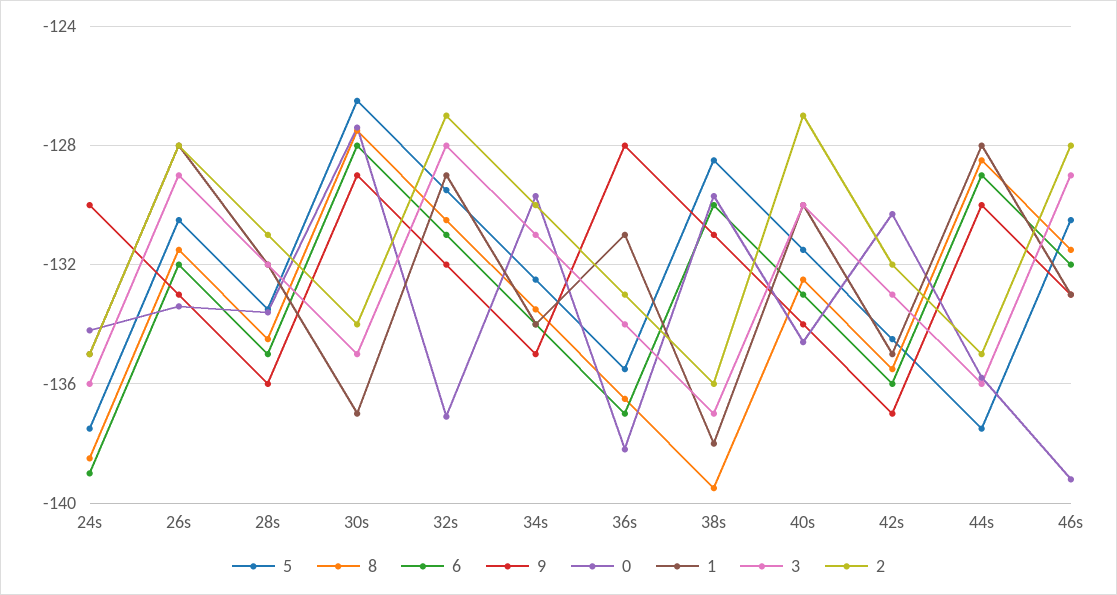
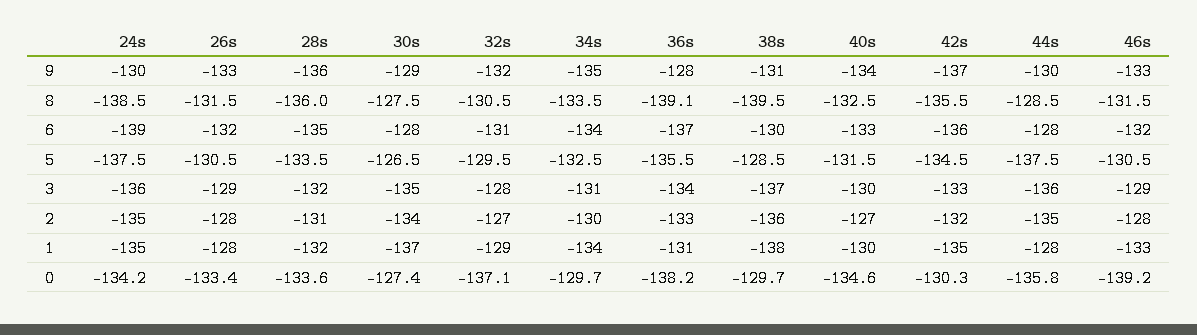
8, 28s: -134.5 -> -136
8, 36s: -136.5 -> -139.1
6, 44s: -129 -> -128

